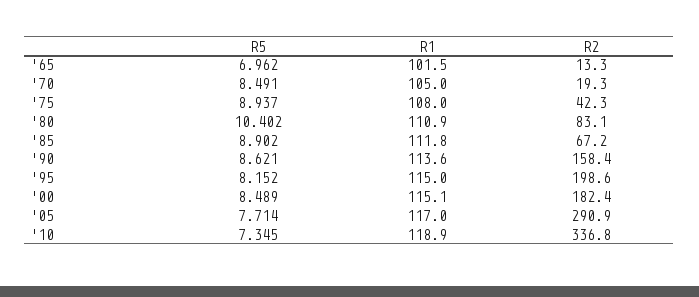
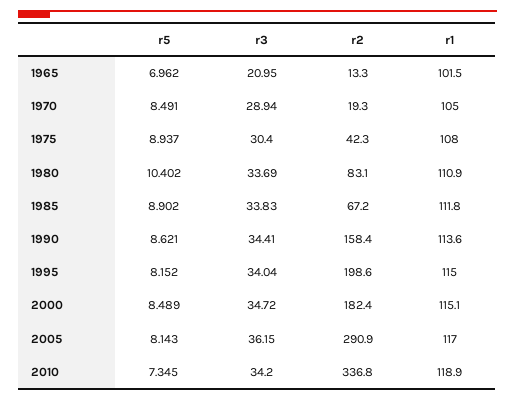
R5, '05: 7.714 -> 8.143
r3, '65: none -> 20.95
r3, '70: none -> 28.94
r3, '75: none -> 30.4
r3, '80: none -> 33.69
r3, '85: none -> 33.83
r3, '90: none -> 34.41
r3, '95: none -> 34.04
r3, '00: none -> 34.72
r3, '05: none -> 36.15
r3, '10: none -> 34.2

